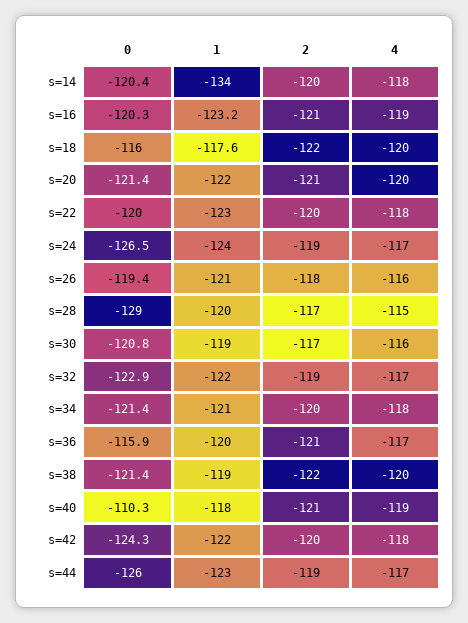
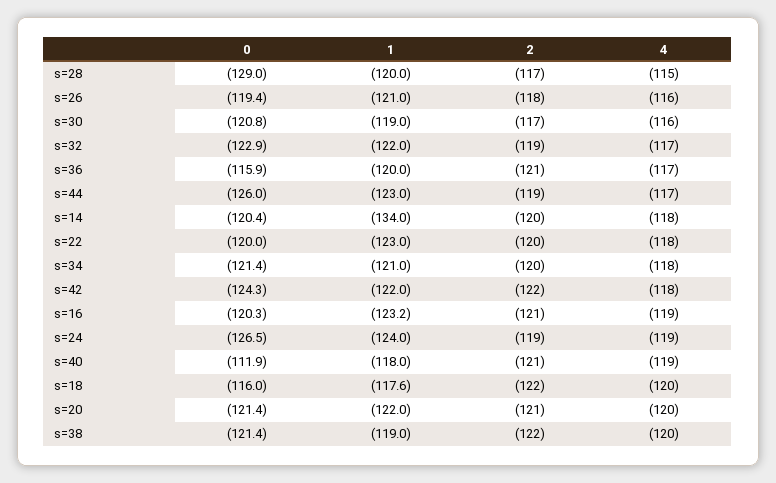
4, s=24: -117 -> -119
0, s=40: -110.3 -> -111.9
2, s=42: -120 -> -122

